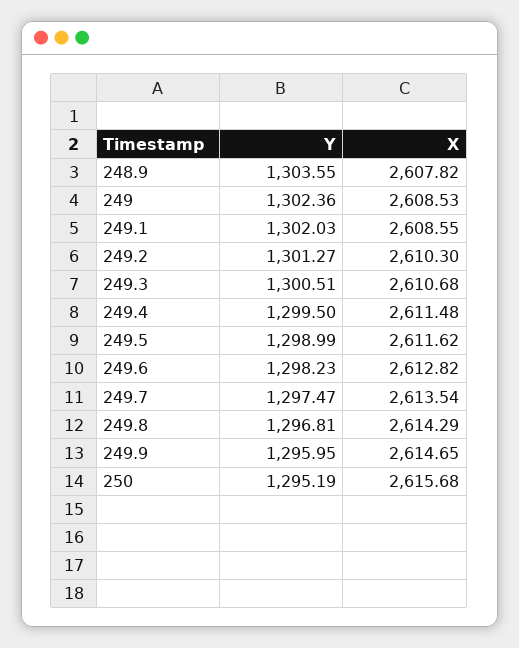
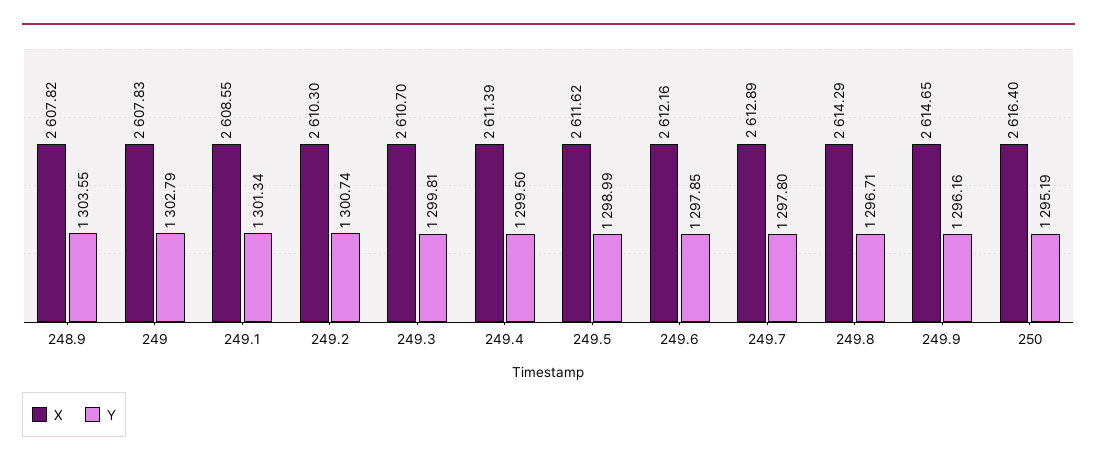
Y, 249: 1302.36 -> 1302.79
X, 249: 2608.53 -> 2607.83
Y, 249.1: 1302.03 -> 1301.34
Y, 249.2: 1301.27 -> 1300.74
Y, 249.3: 1300.51 -> 1299.81
X, 249.3: 2610.68 -> 2610.7
X, 249.4: 2611.48 -> 2611.39
Y, 249.6: 1298.23 -> 1297.85
X, 249.6: 2612.82 -> 2612.16
Y, 249.7: 1297.47 -> 1297.8
X, 249.7: 2613.54 -> 2612.89
Y, 249.8: 1296.81 -> 1296.71
Y, 249.9: 1295.95 -> 1296.16
X, 250: 2615.68 -> 2616.4

